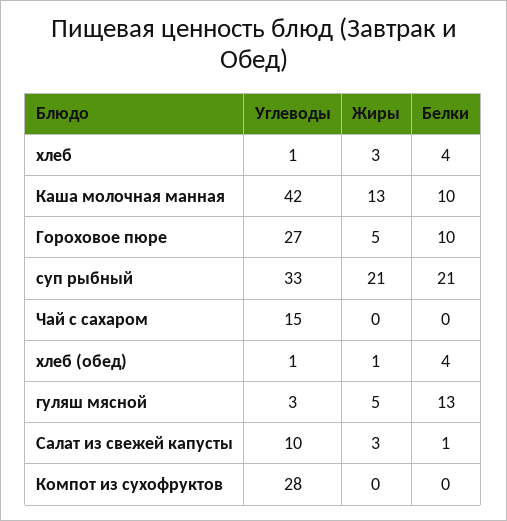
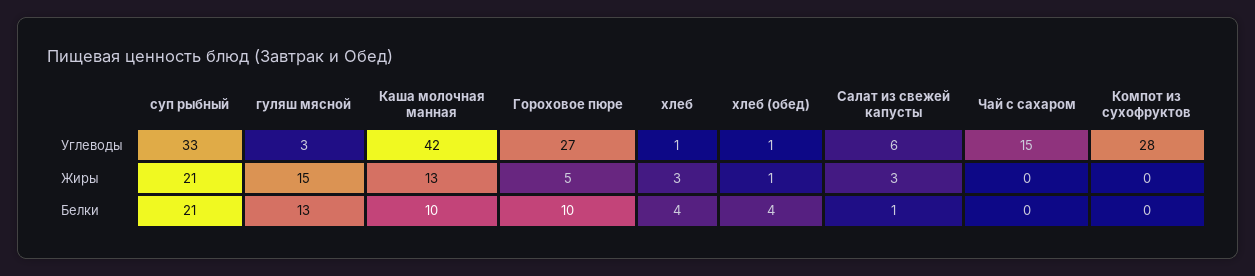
Жиры, гуляш мясной: 5 -> 15
Углеводы, Салат из свежей капусты: 10 -> 6

